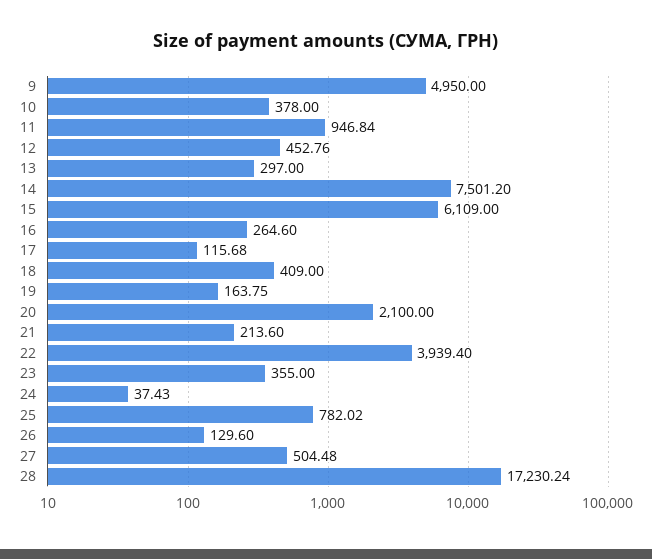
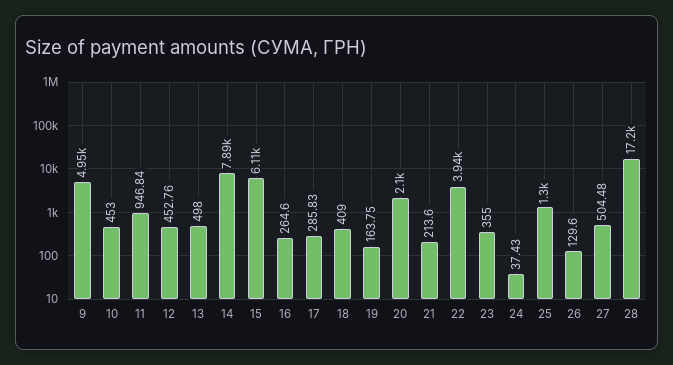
10: 378 -> 453
13: 297 -> 498
14: 7501.2 -> 7890
17: 115.68 -> 285.83
25: 782.02 -> 1300

